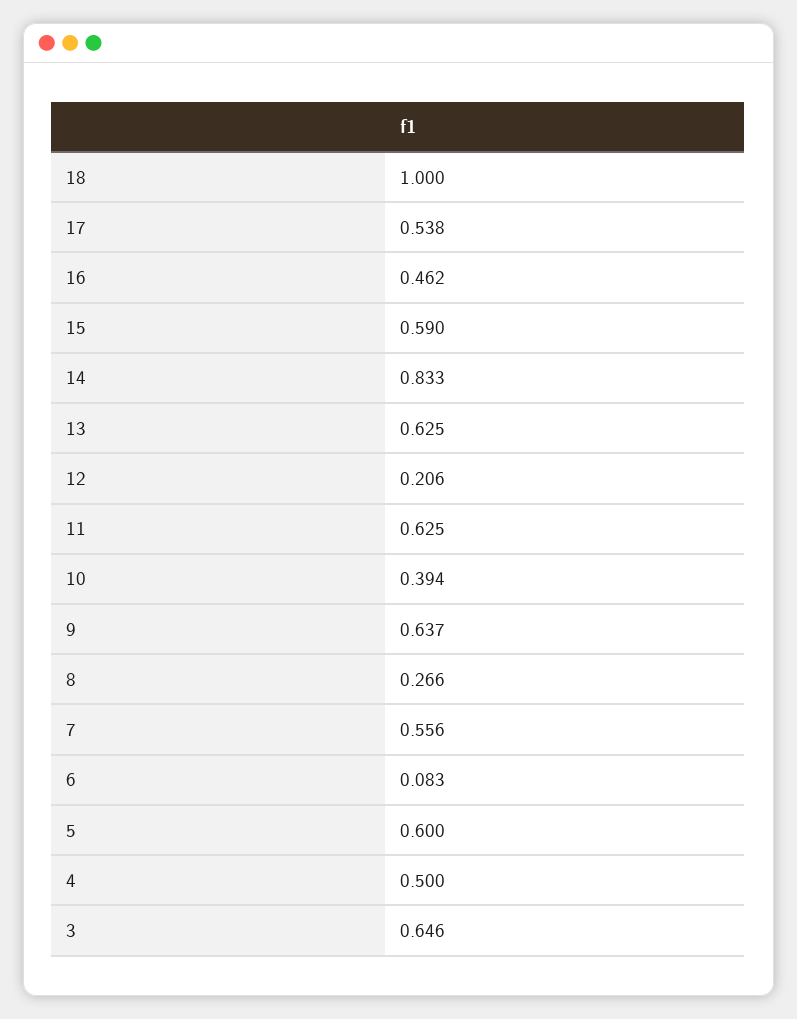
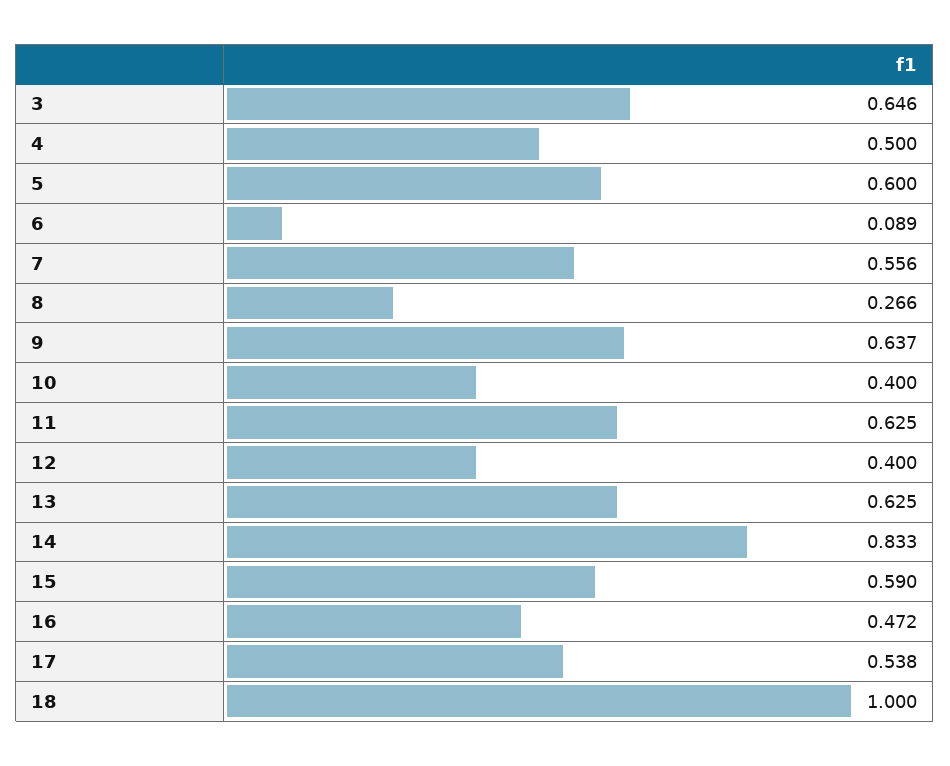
16: 0.462 -> 0.472
12: 0.206 -> 0.4
10: 0.394 -> 0.4
6: 0.083 -> 0.089

